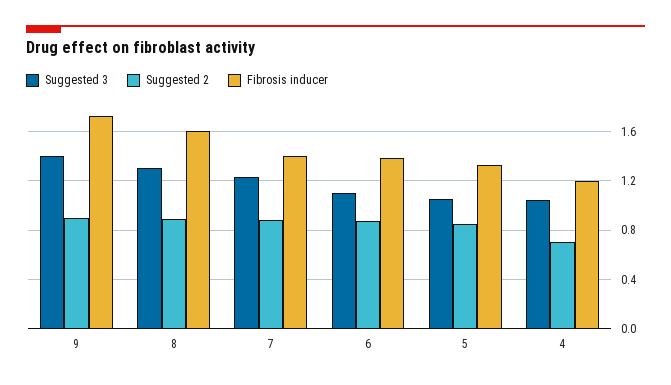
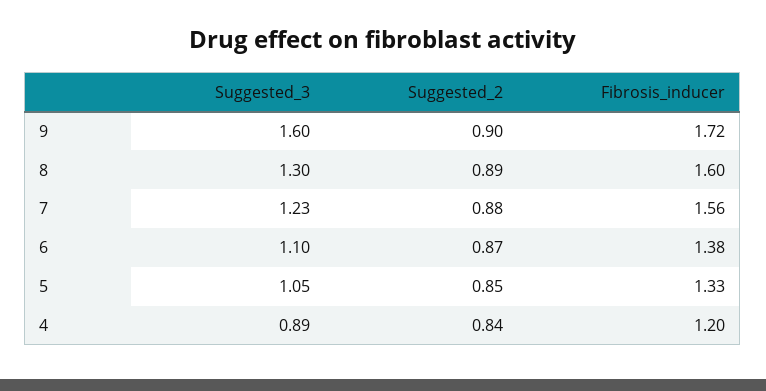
Suggested 3, 9: 1.4 -> 1.6
Fibrosis inducer, 7: 1.4 -> 1.56
Suggested 3, 4: 1.05 -> 0.89
Suggested 2, 4: 0.7 -> 0.84

